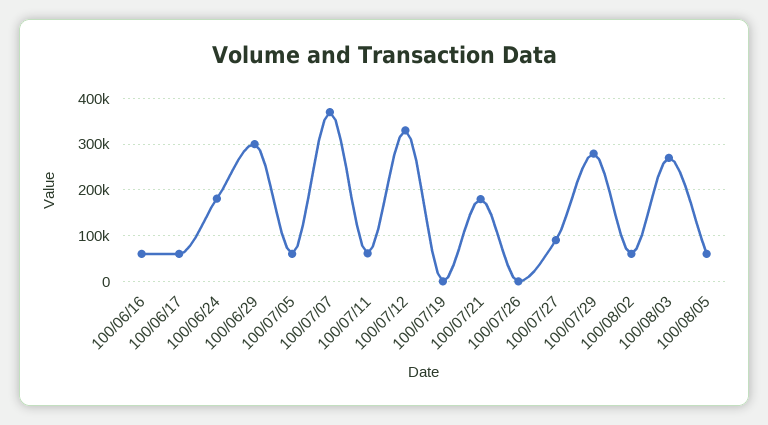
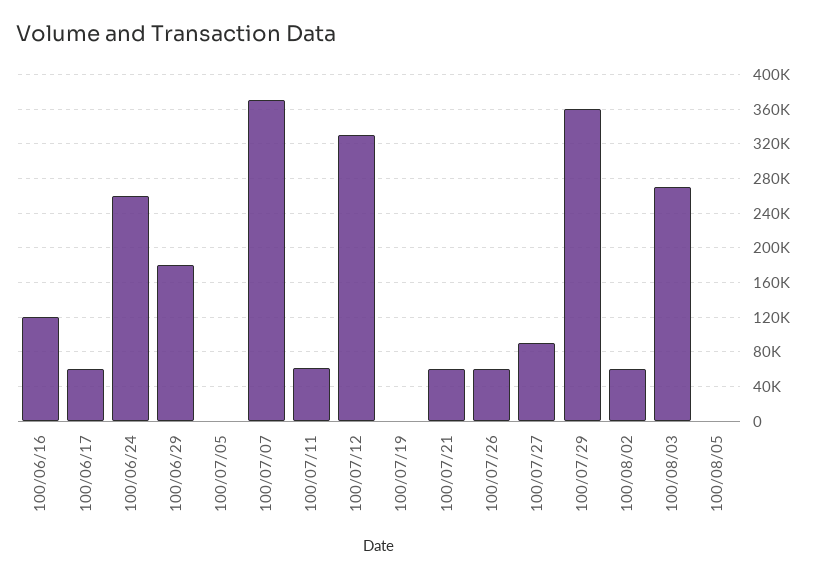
100/06/16: 60000 -> 120000
100/06/24: 180000 -> 260000
100/06/29: 300000 -> 180000
100/07/05: 60000 -> 0
100/07/21: 180000 -> 60000
100/07/26: 0 -> 60000
100/07/29: 280000 -> 360000
100/08/05: 60000 -> 0

